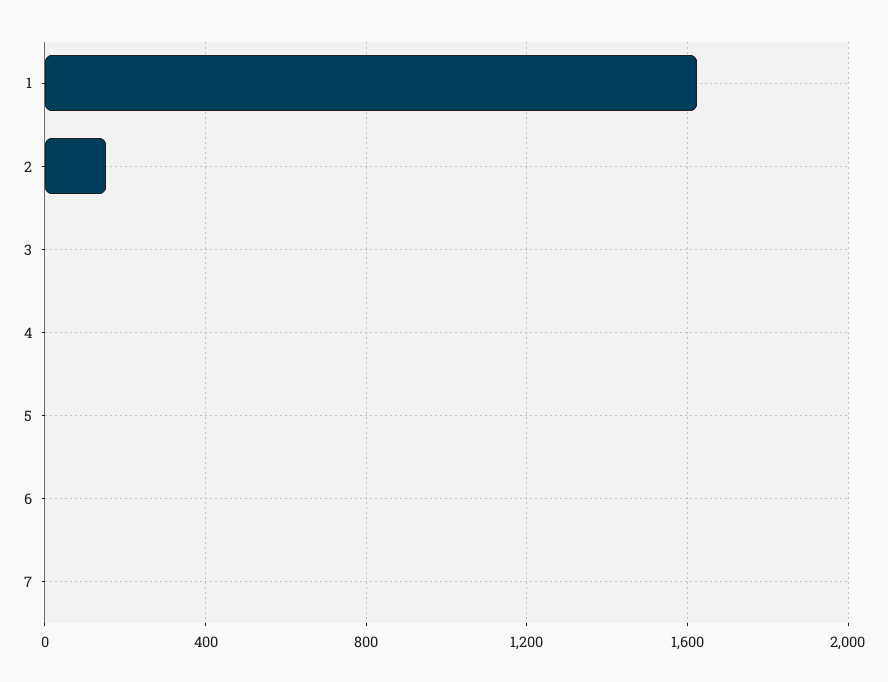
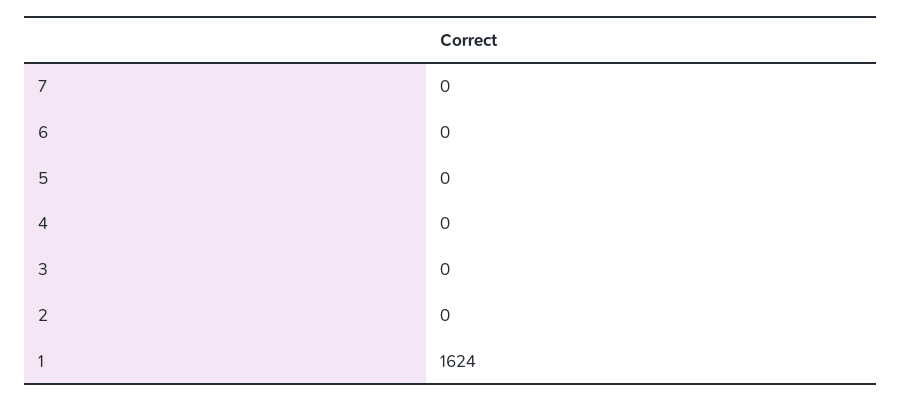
2: 150 -> 0

